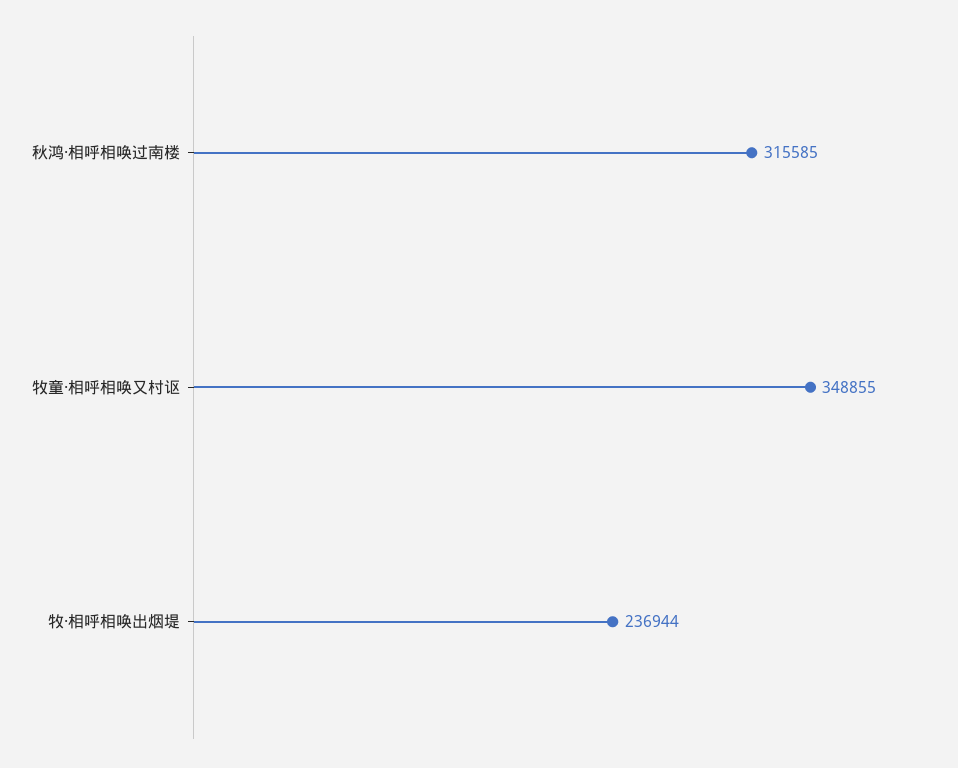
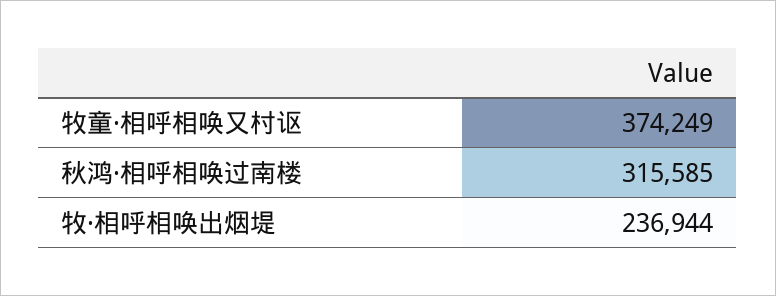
牧童·相呼相唤又村讴: 348855 -> 374249

